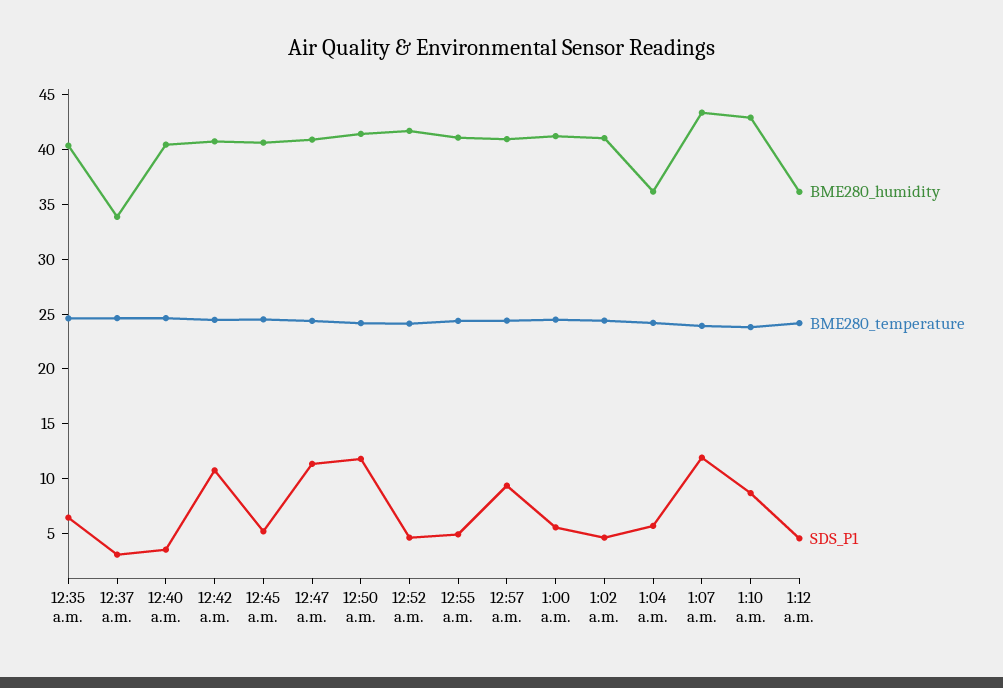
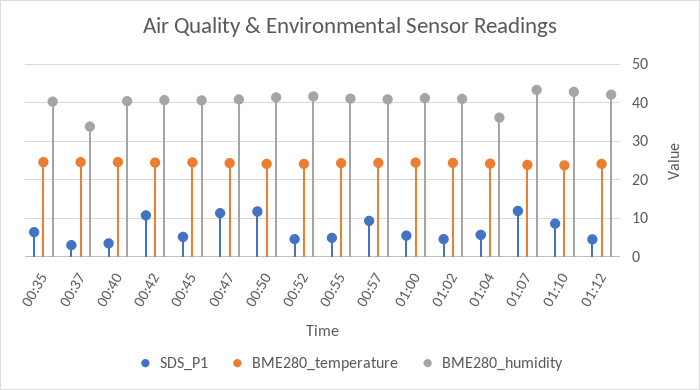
BME280_humidity, 1:12 a.m.: 36 -> 42

